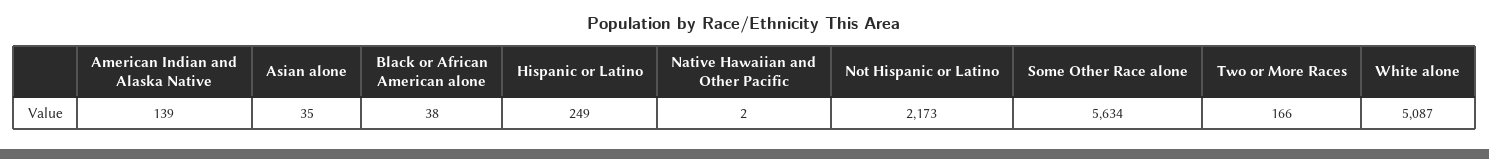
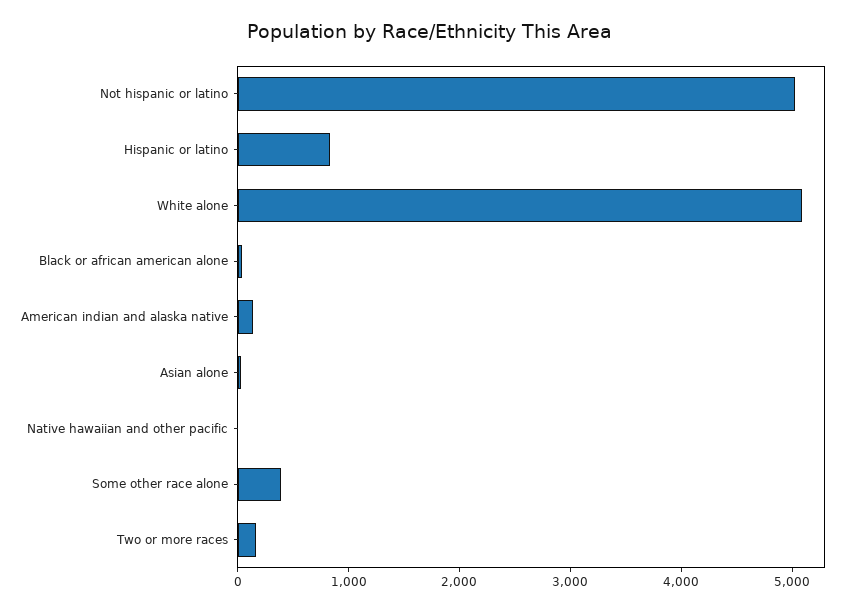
Hispanic or Latino: 249 -> 800
Not Hispanic or Latino: 2173 -> 5000
Some Other Race alone: 5634 -> 400

